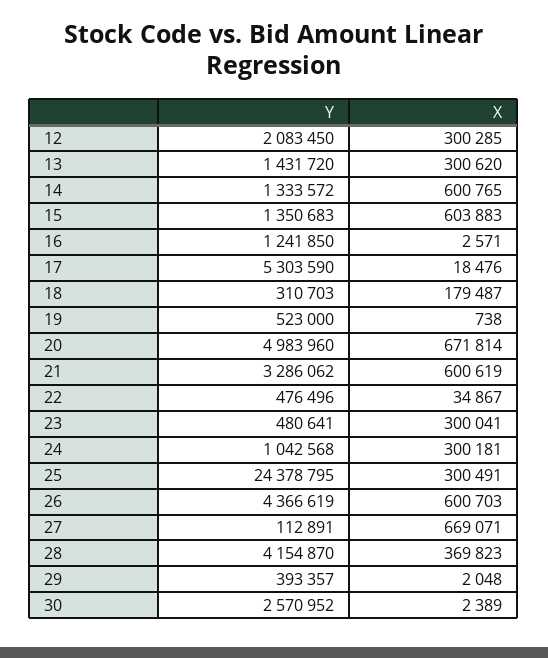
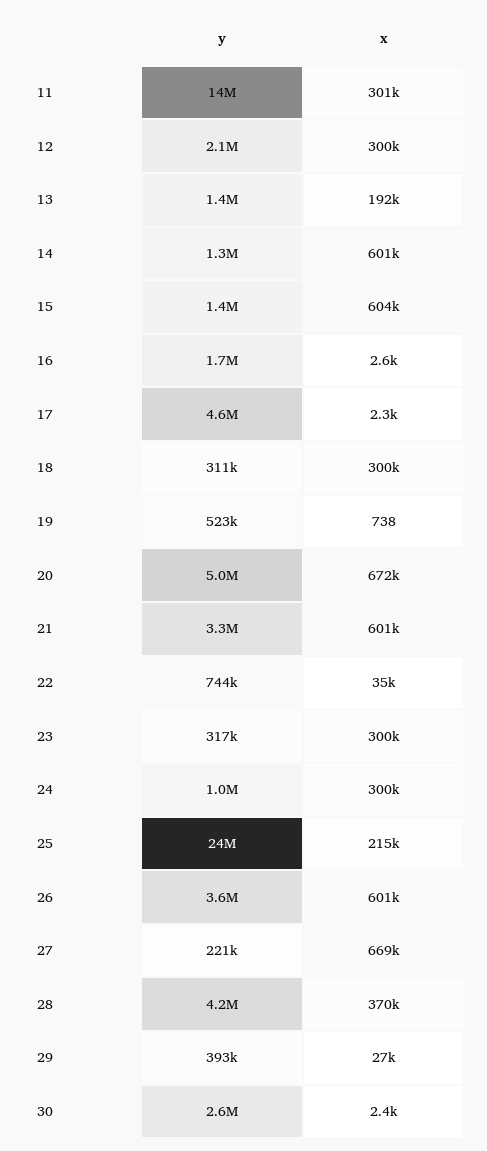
X, 13: 300620 -> 192000
Y, 16: 1241850 -> 1700000
Y, 17: 5303590 -> 4600000
X, 17: 18476 -> 2300
X, 18: 179487 -> 300000
Y, 22: 476496 -> 744000
Y, 23: 480641 -> 317000
X, 25: 300491 -> 215000
Y, 26: 4366619 -> 3600000
Y, 27: 112891 -> 221000
X, 29: 2048 -> 27000
Y, 11: none -> 14000000
X, 11: none -> 301000

